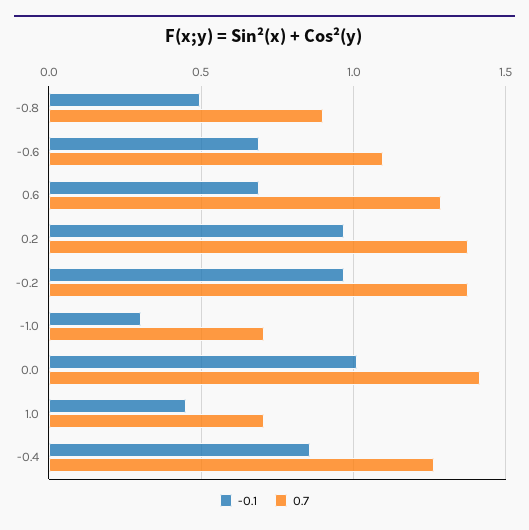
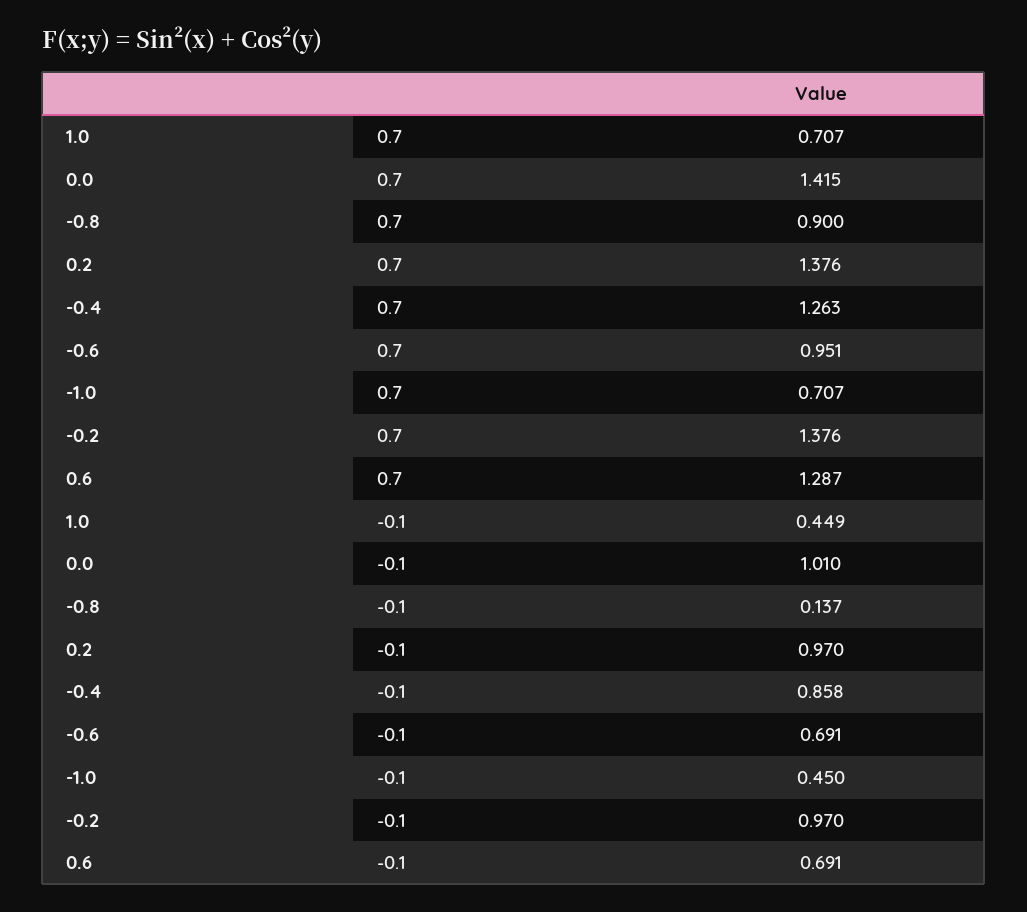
-0.1, -0.8: 0.5 -> 0.137
0.7, -0.6: 1.1 -> 0.951
-0.1, -1.0: 0.3 -> 0.45

